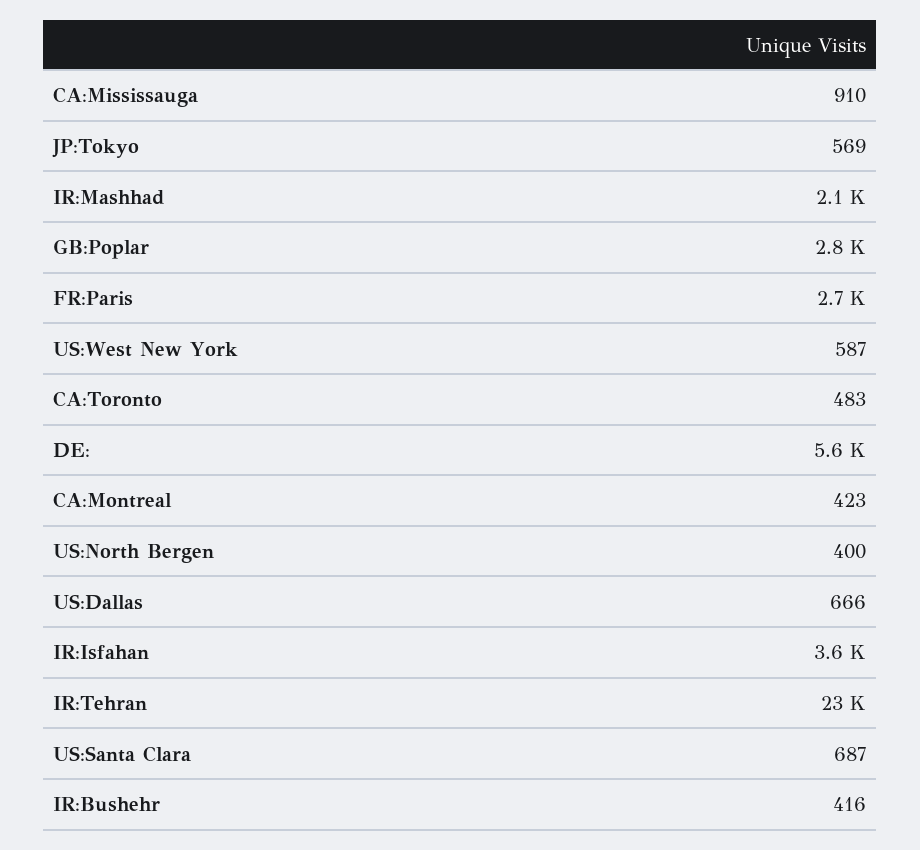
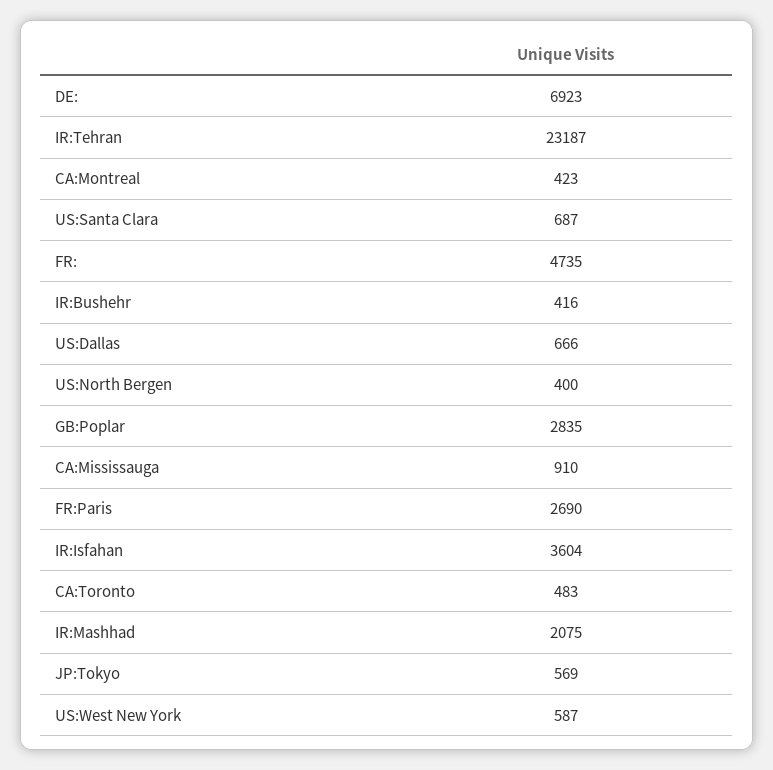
DE:: 5600 -> 6923
FR:: none -> 4735

